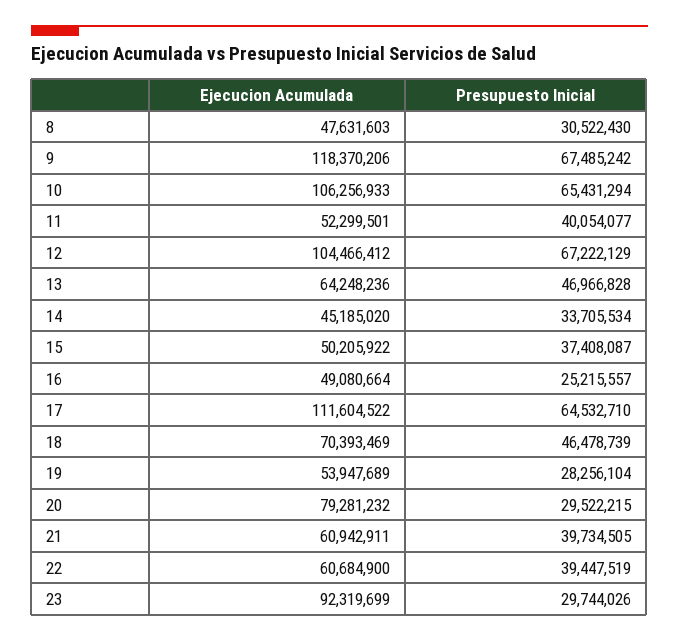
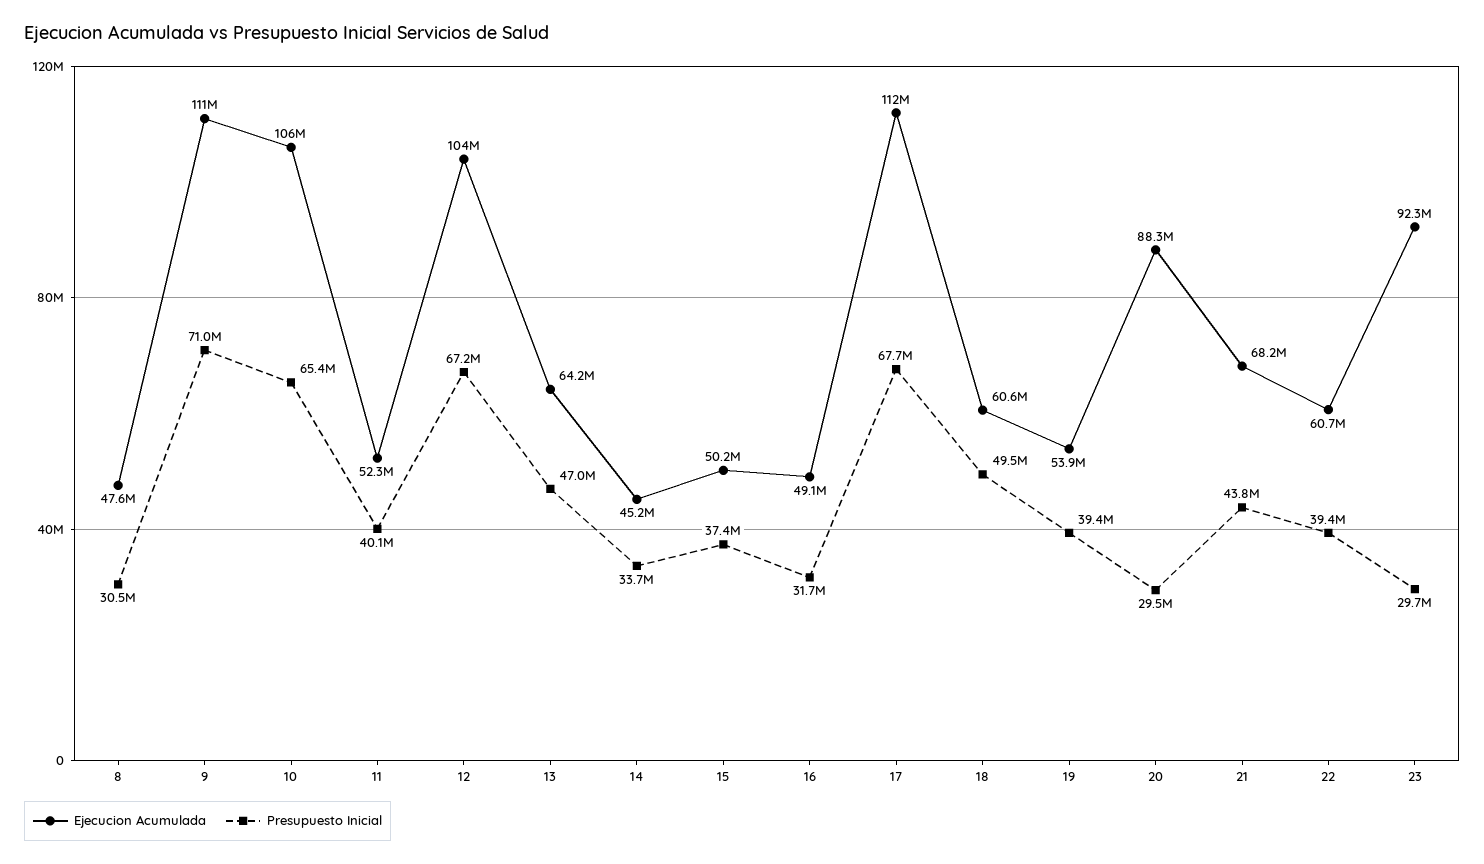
Ejecucion Acumulada, 9: 118370206 -> 111000000
Presupuesto Inicial, 9: 67485242 -> 71000000
Presupuesto Inicial, 16: 25215557 -> 31700000
Presupuesto Inicial, 17: 64532710 -> 67700000
Ejecucion Acumulada, 18: 70393469 -> 60600000
Presupuesto Inicial, 18: 46478739 -> 49500000
Presupuesto Inicial, 19: 28256104 -> 39400000
Ejecucion Acumulada, 20: 79281232 -> 88300000
Ejecucion Acumulada, 21: 60942911 -> 68200000
Presupuesto Inicial, 21: 39734505 -> 43800000

